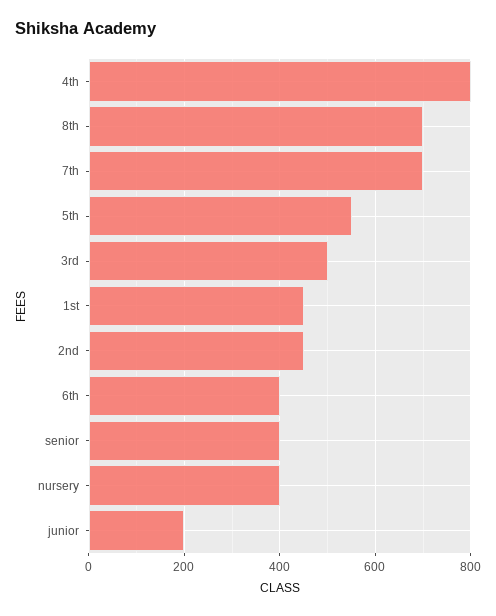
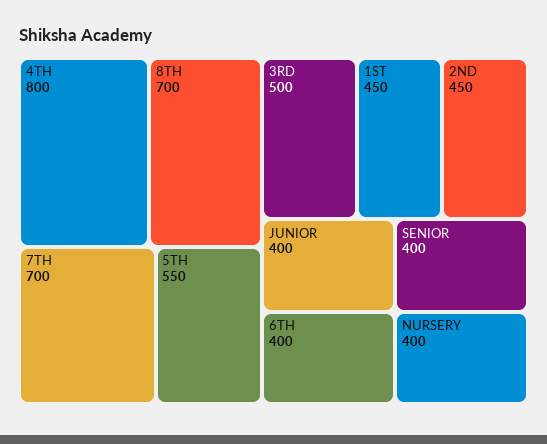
junior: 200 -> 400

